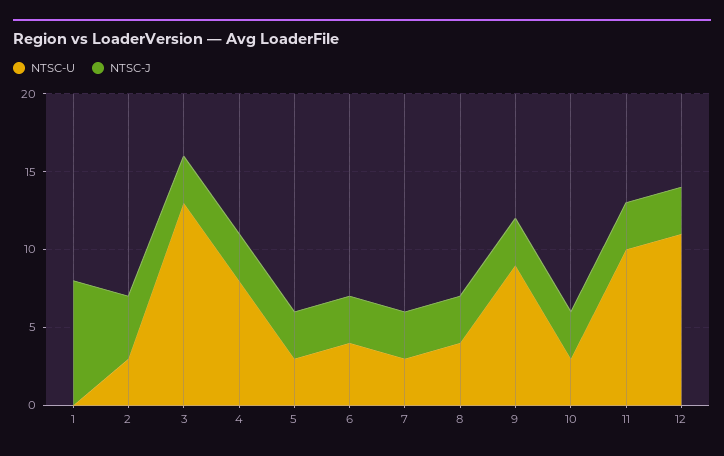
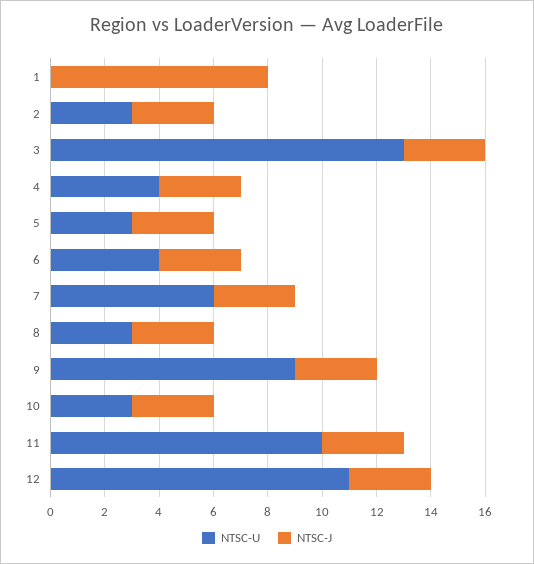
NTSC-J, 2: 4 -> 3
NTSC-U, 4: 8 -> 4
NTSC-U, 7: 3 -> 6
NTSC-U, 8: 4 -> 3

